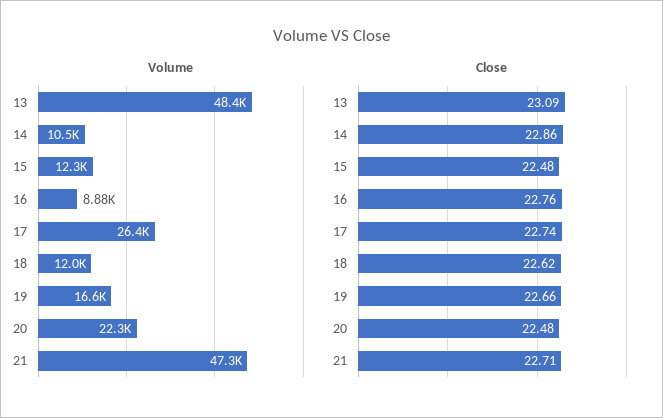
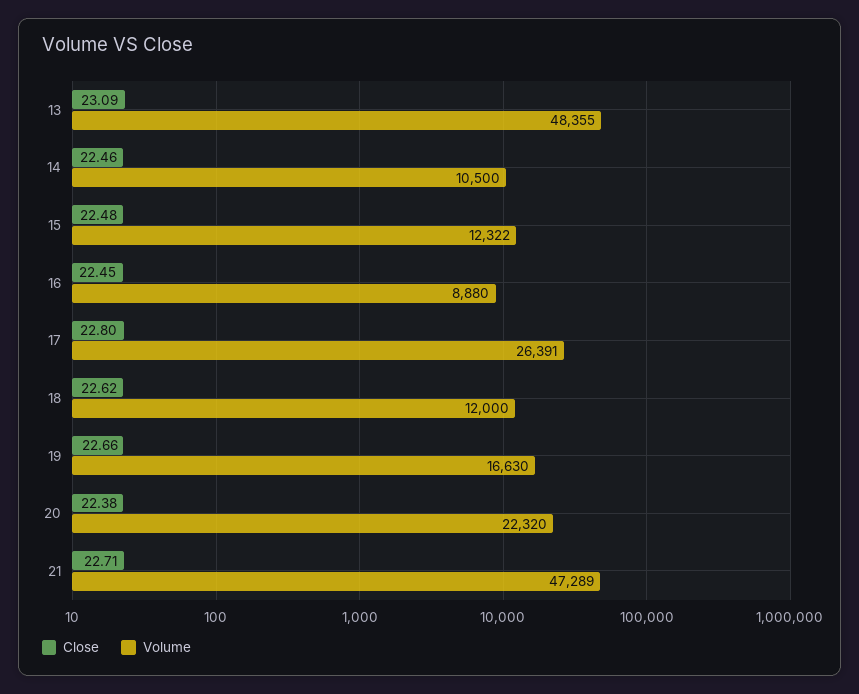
Close, 14: 22.86 -> 22.46
Close, 16: 22.76 -> 22.45
Close, 17: 22.74 -> 22.8
Close, 20: 22.48 -> 22.38

